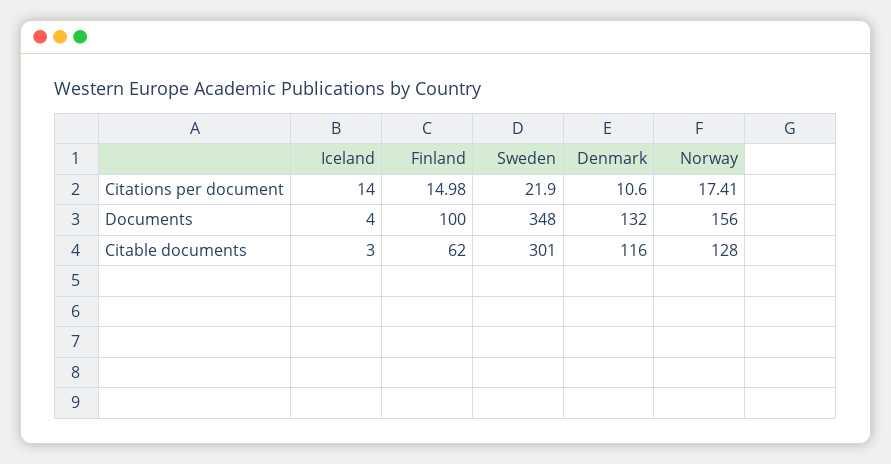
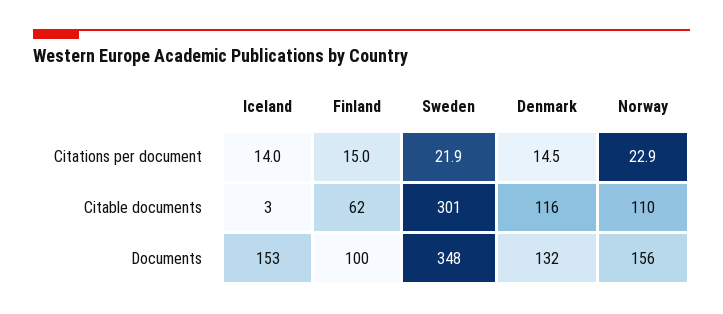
Denmark, Citations per document: 10.6 -> 14.5
Norway, Citations per document: 17.41 -> 22.9
Iceland, Documents: 4 -> 153
Norway, Citable documents: 128 -> 110

